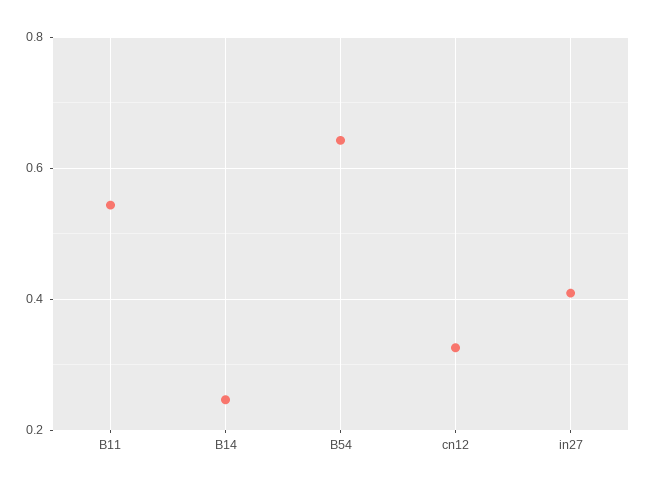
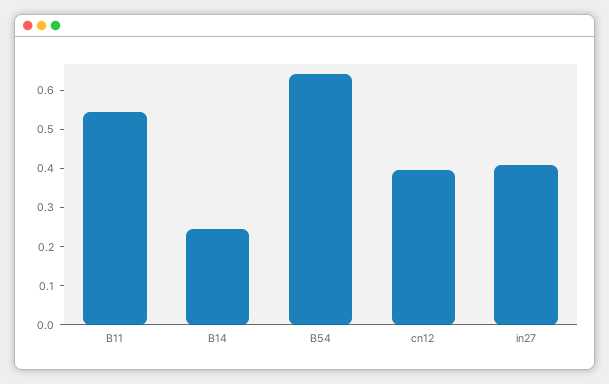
cn12: 0.32 -> 0.4

